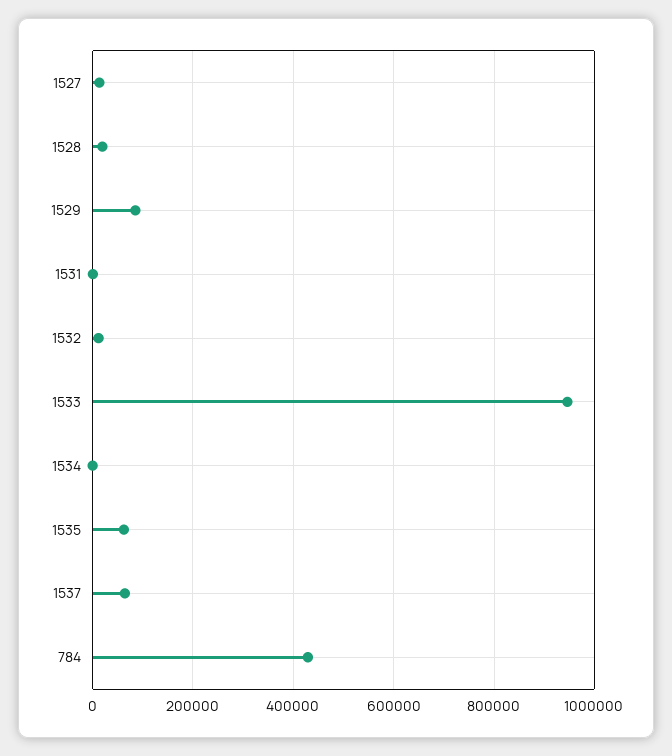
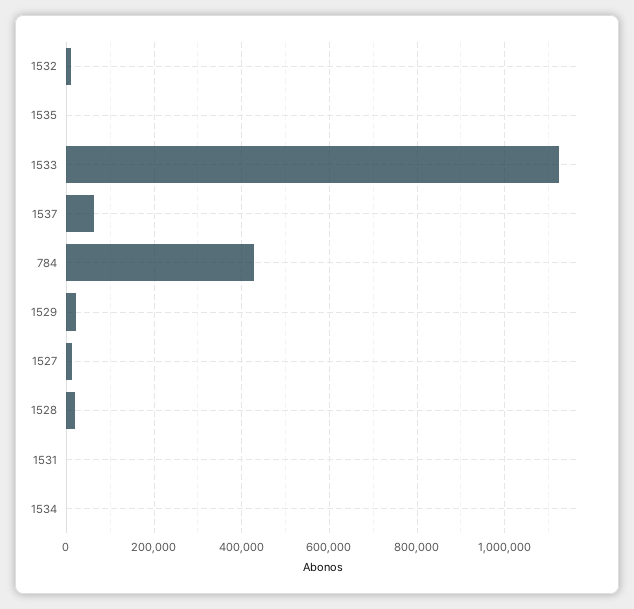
1529: 80000 -> 20000
1533: 940000 -> 1120000
1535: 60000 -> 0

